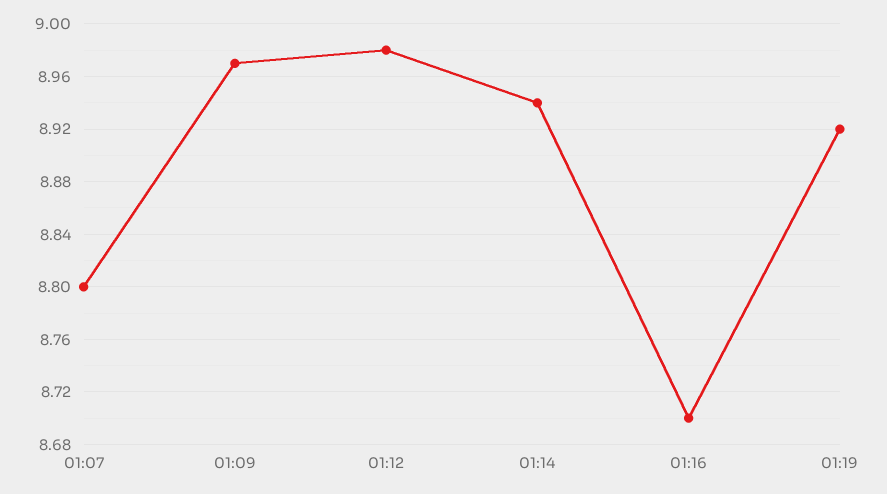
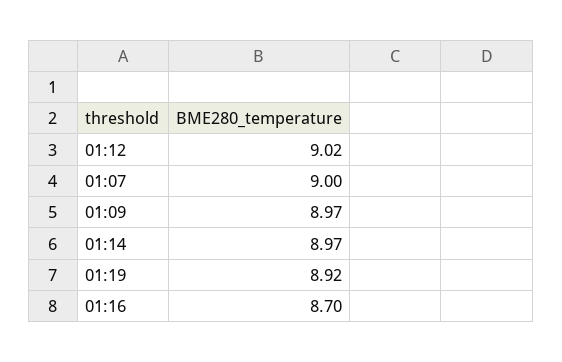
01:07: 8.8 -> 9
01:12: 8.98 -> 9.02
01:14: 8.94 -> 8.97

